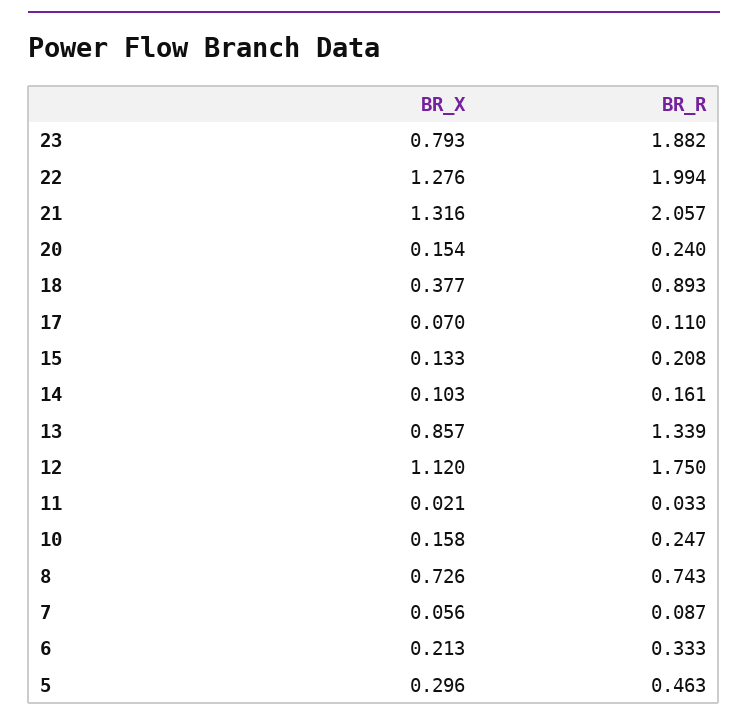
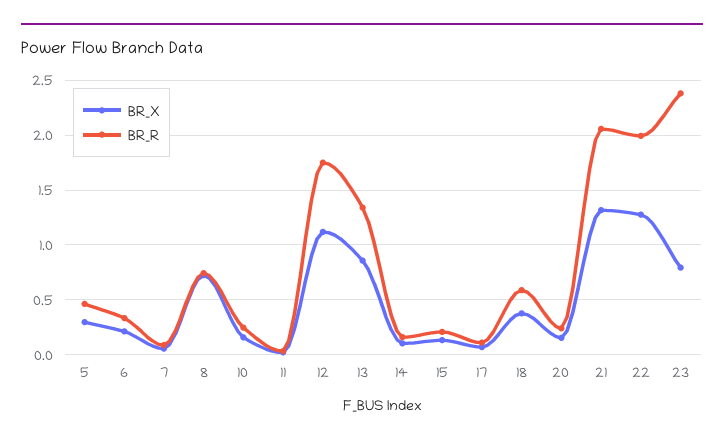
BR_R, 23: 1.882 -> 2.4
BR_R, 18: 0.893 -> 0.6

